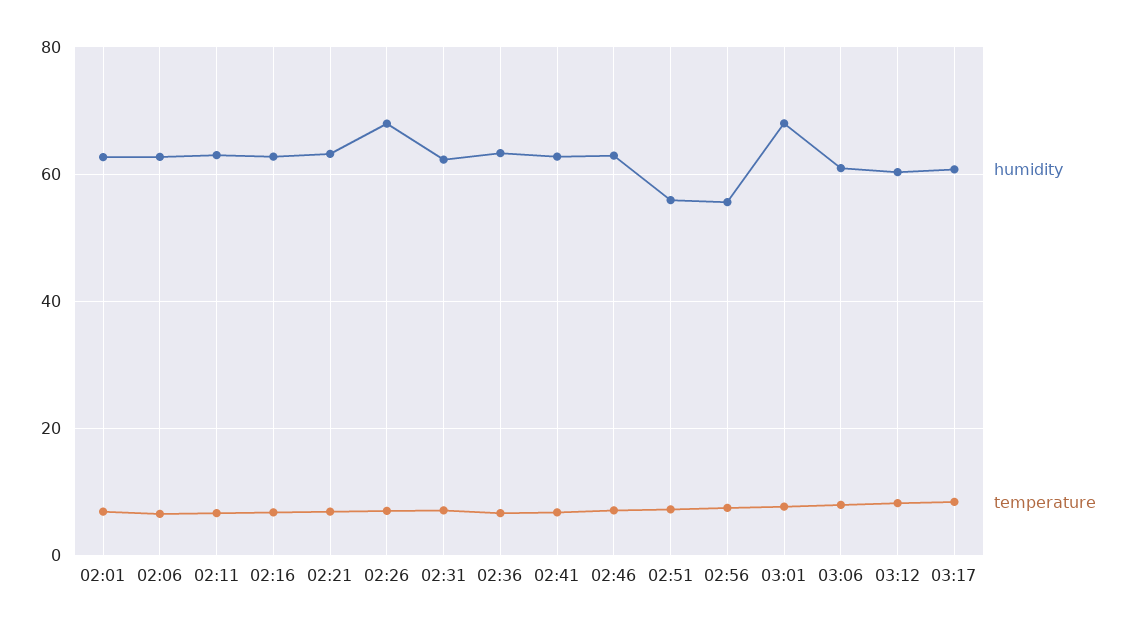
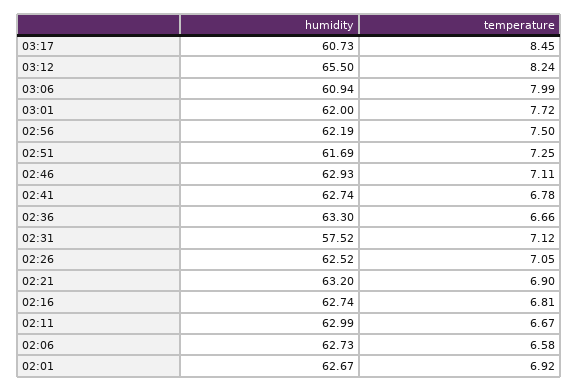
humidity, 02:26: 68 -> 62.52
humidity, 02:31: 62 -> 57.52
humidity, 02:51: 56 -> 61.69
humidity, 02:56: 56 -> 62.19
humidity, 03:01: 68 -> 62
humidity, 03:12: 60 -> 65.5

